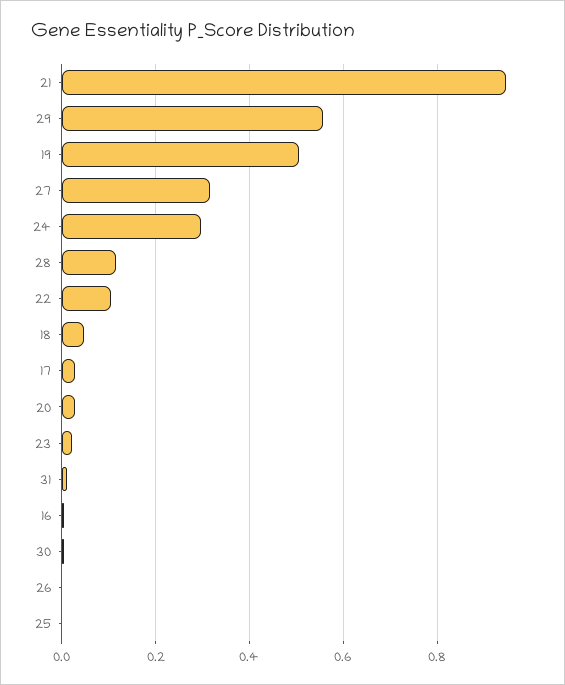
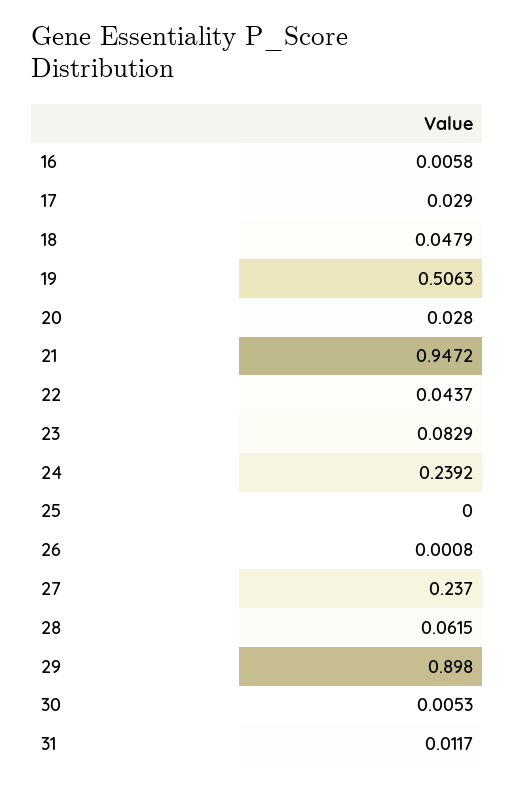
29: 0.56 -> 0.898
27: 0.32 -> 0.237
24: 0.3 -> 0.2392
28: 0.12 -> 0.0615
22: 0.1 -> 0.0437
23: 0.02 -> 0.0829

